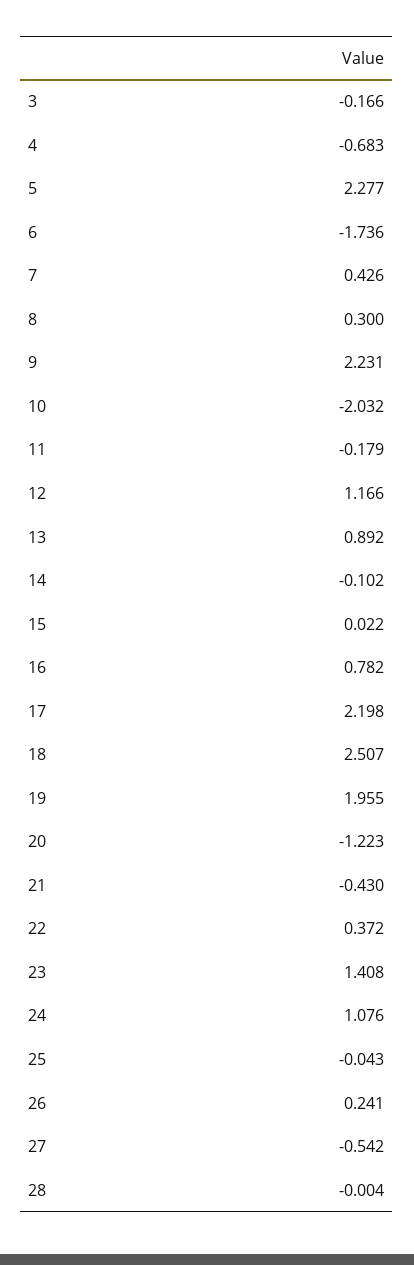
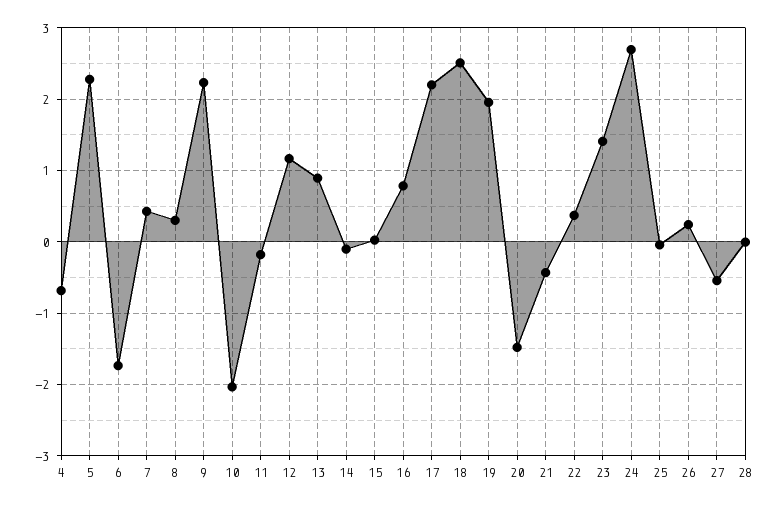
3: -0.166 -> none
20: -1.223 -> -1.5
24: 1.076 -> 2.7

